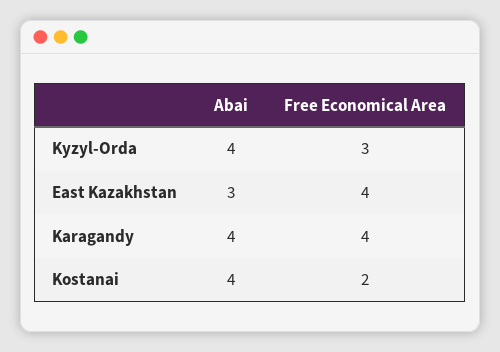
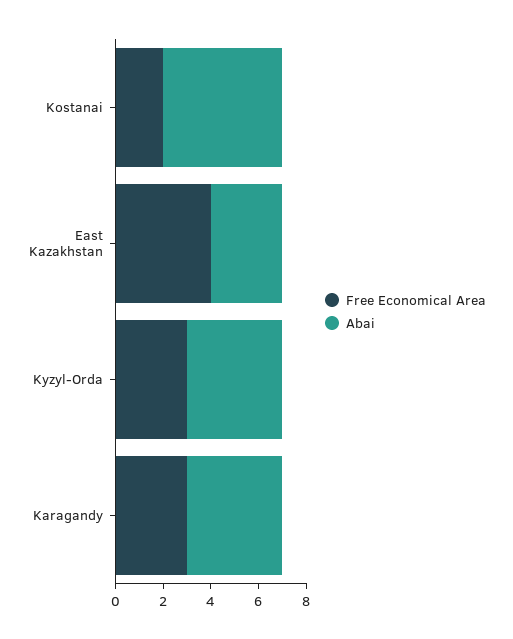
Free Economical Area, Karagandy: 4 -> 3
Abai, Kostanai: 4 -> 5

